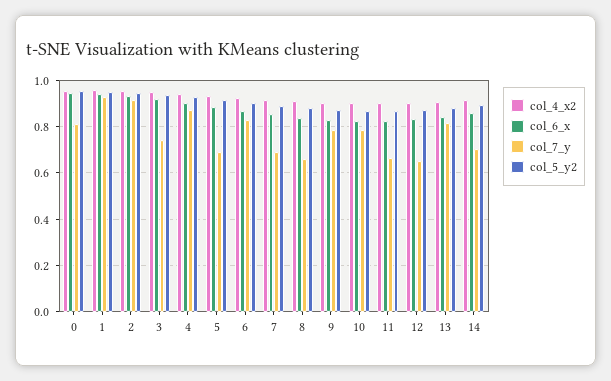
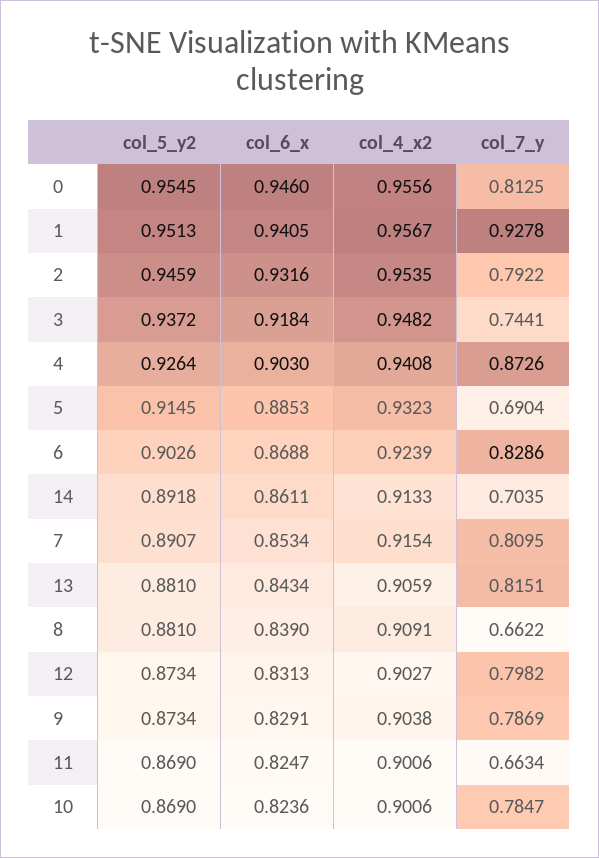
col_7_y, 2: 0.9 -> 0.7922
col_7_y, 7: 0.7 -> 0.8095
col_7_y, 12: 0.65 -> 0.7982

